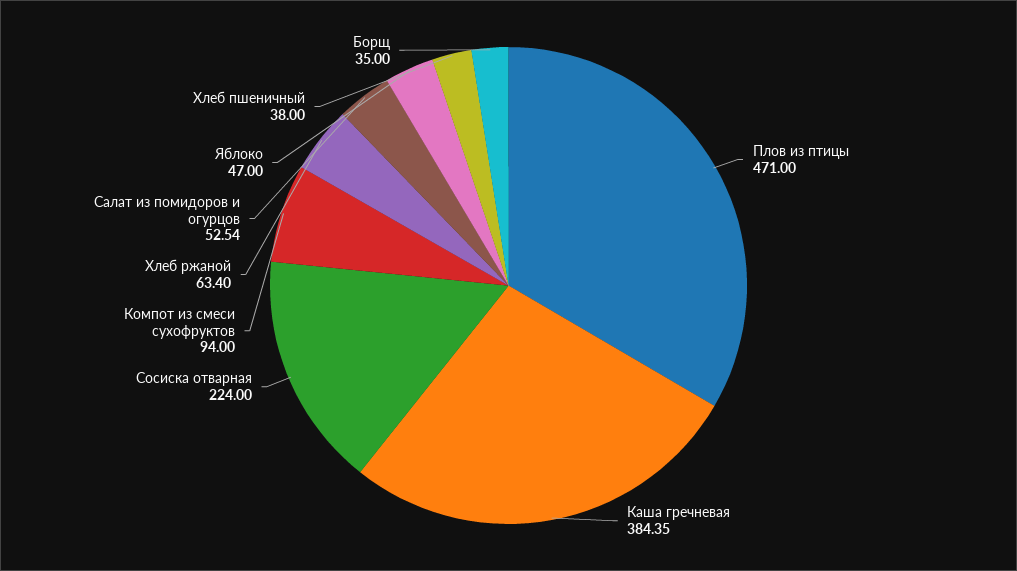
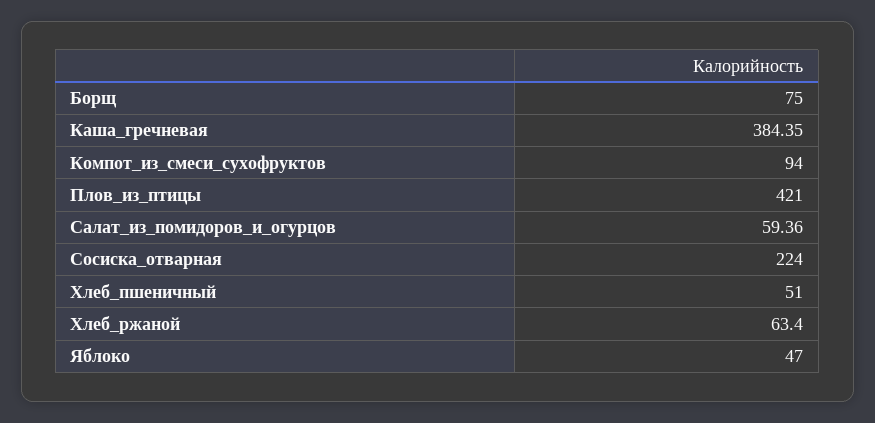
Плов из птицы: 471 -> 421
Салат из помидоров и огурцов: 52.54 -> 59.36
Хлеб пшеничный: 38 -> 51
Борщ: 35 -> 75

